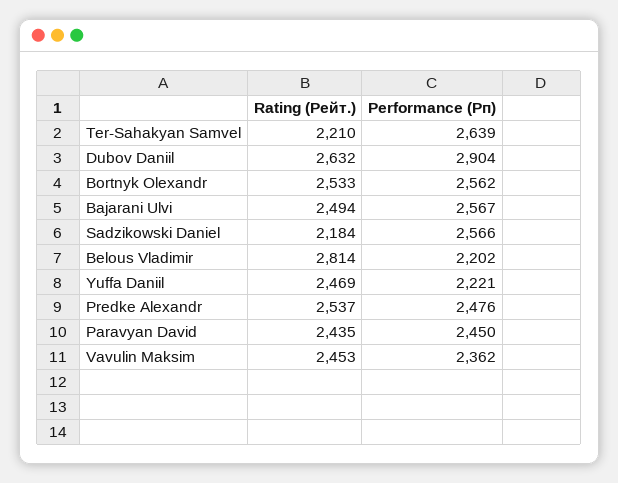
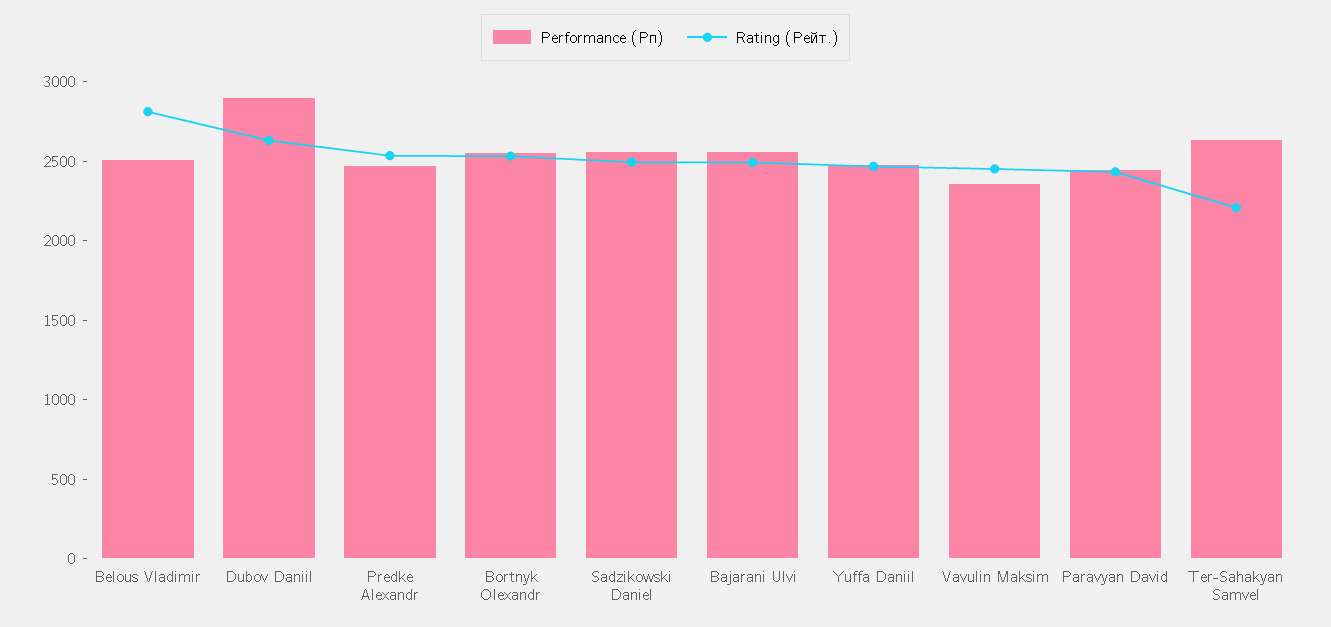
Rating (Рейт.), Sadzikowski Daniel: 2184 -> 2500
Performance (Рп), Belous Vladimir: 2202 -> 2500
Performance (Рп), Yuffa Daniil: 2221 -> 2500

